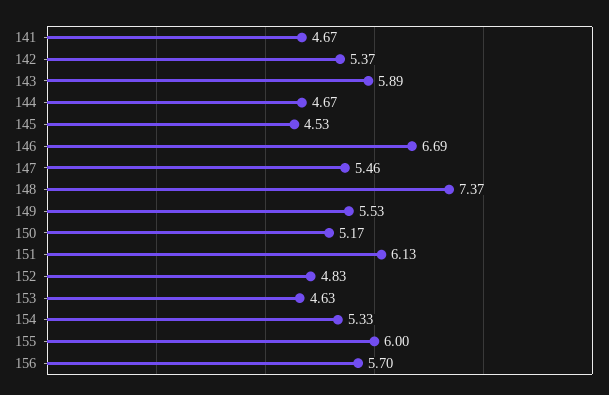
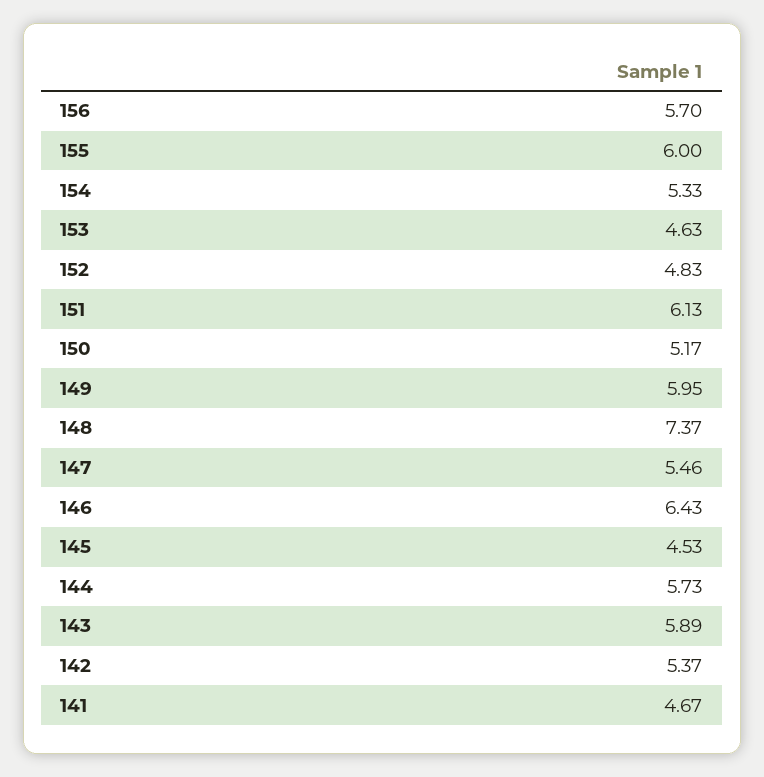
144: 4.67 -> 5.73
146: 6.69 -> 6.43
149: 5.53 -> 5.95

